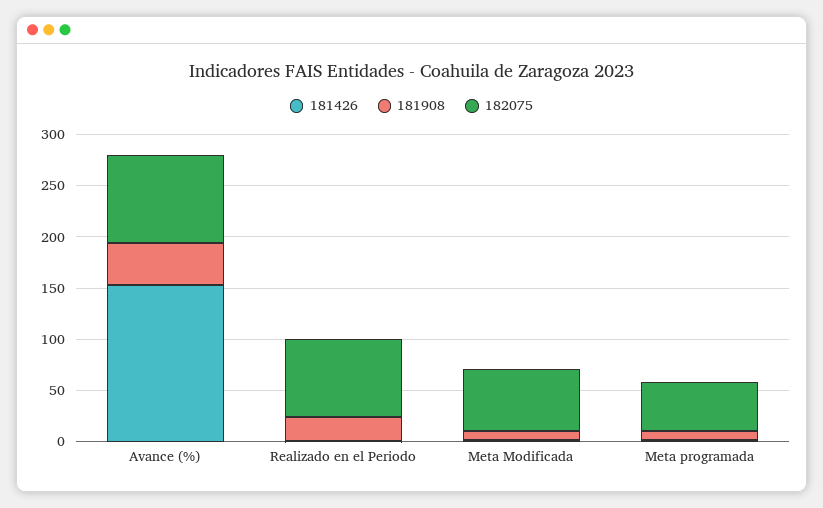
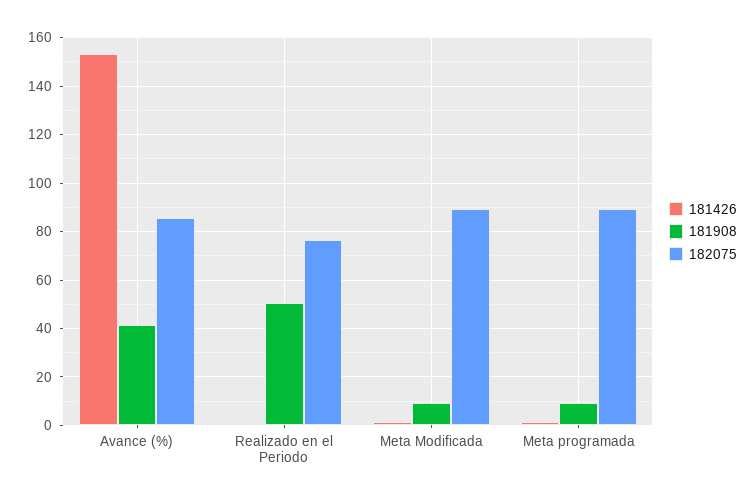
181908, Realizado en el Periodo: 20 -> 50
182075, Meta Modificada: 60 -> 90
182075, Meta programada: 50 -> 90

